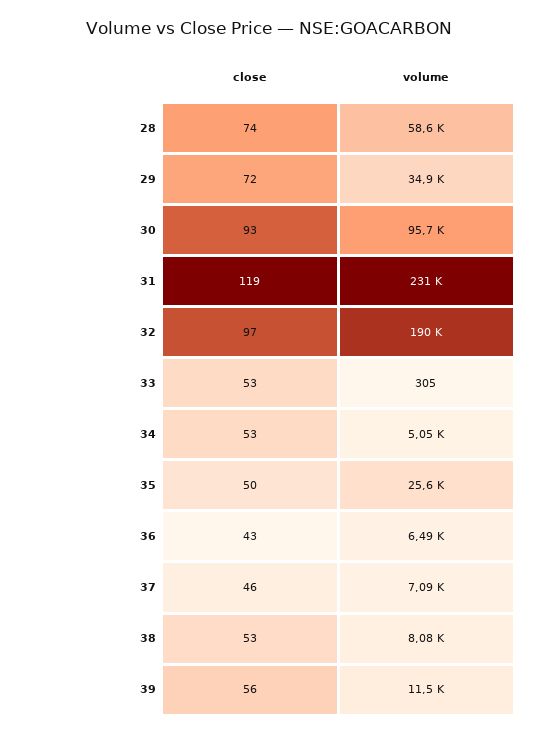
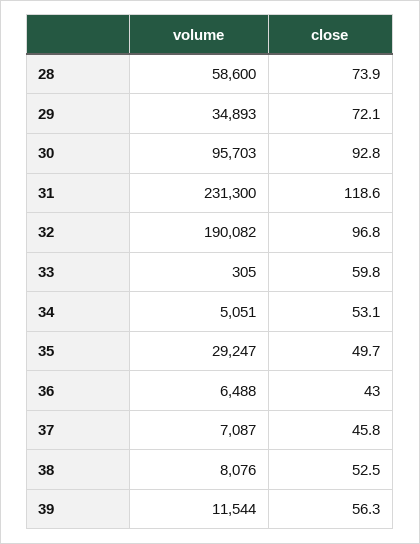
close, 33: 53 -> 59.8
volume, 35: 25600 -> 29247

